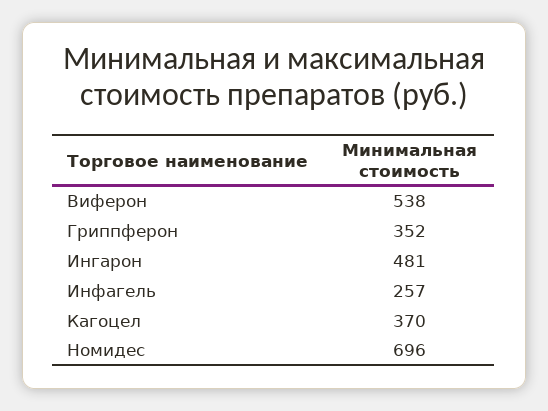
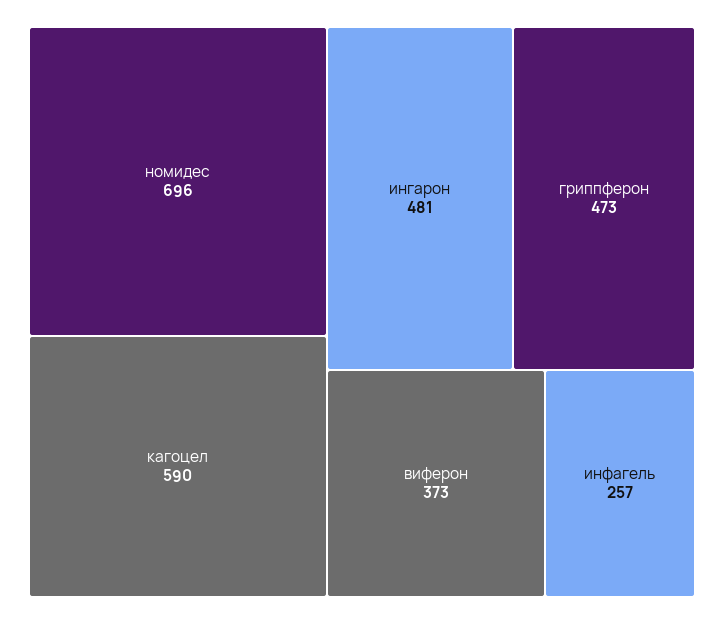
Виферон: 538 -> 373
Гриппферон: 352 -> 473
Кагоцел: 370 -> 590

